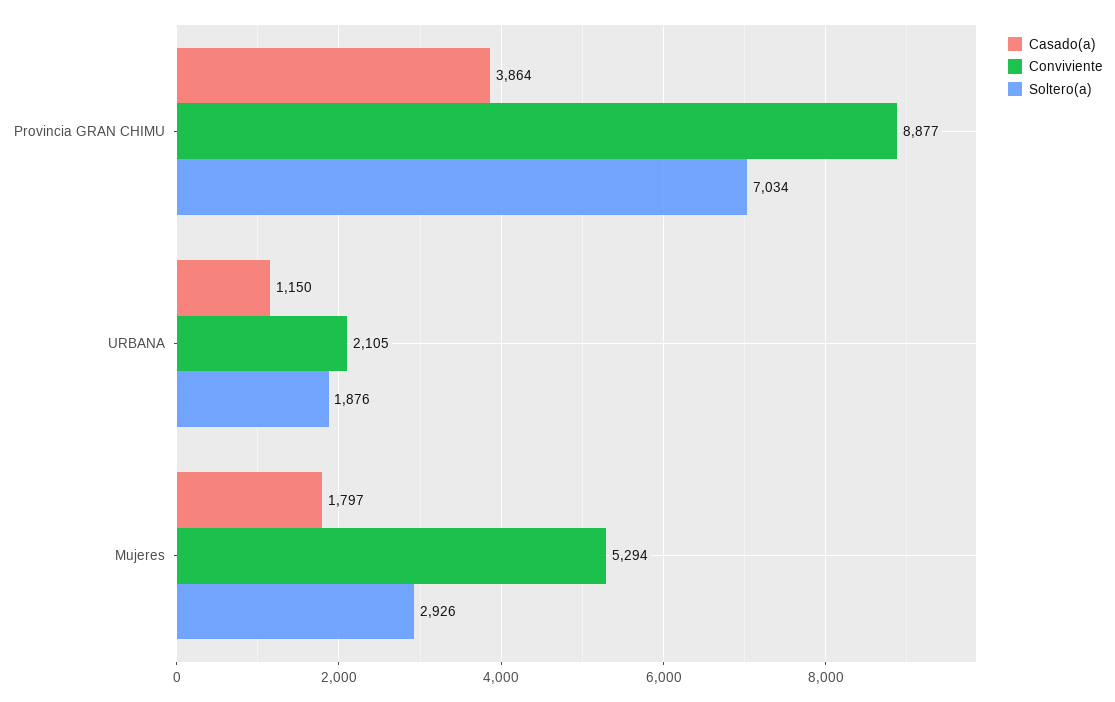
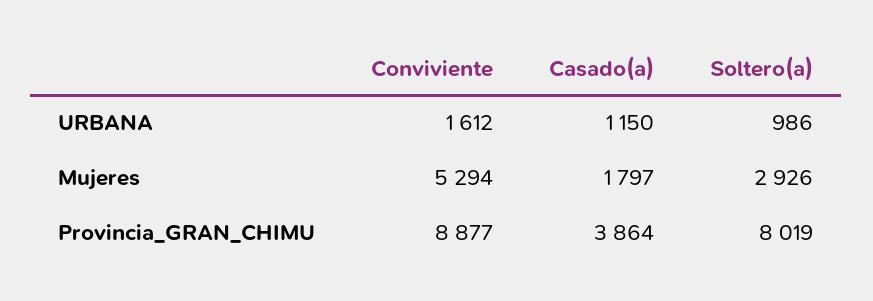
Soltero(a), Provincia GRAN CHIMU: 7034 -> 8019
Conviviente, URBANA: 2105 -> 1612
Soltero(a), URBANA: 1876 -> 986

